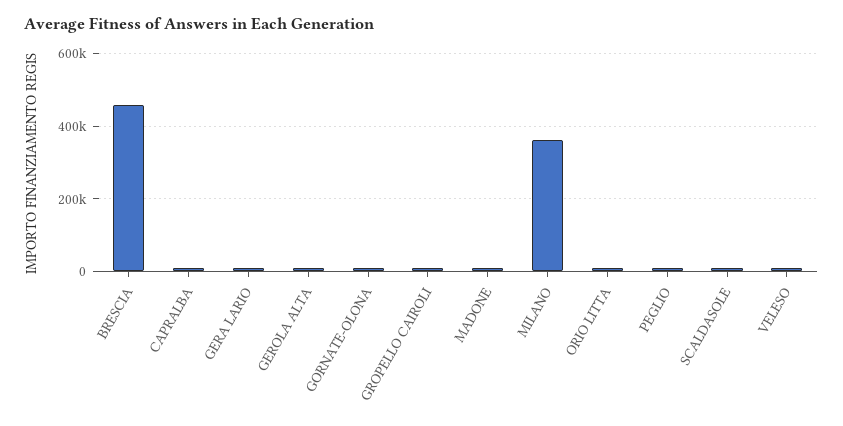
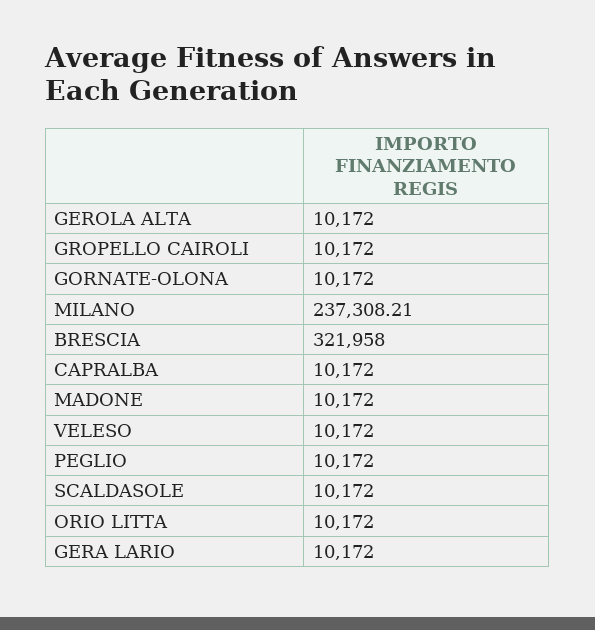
BRESCIA: 460000 -> 321958
MILANO: 360000 -> 237308.21

